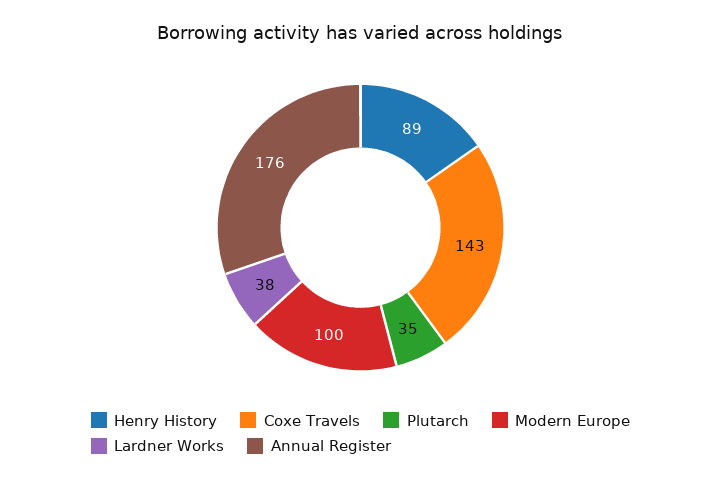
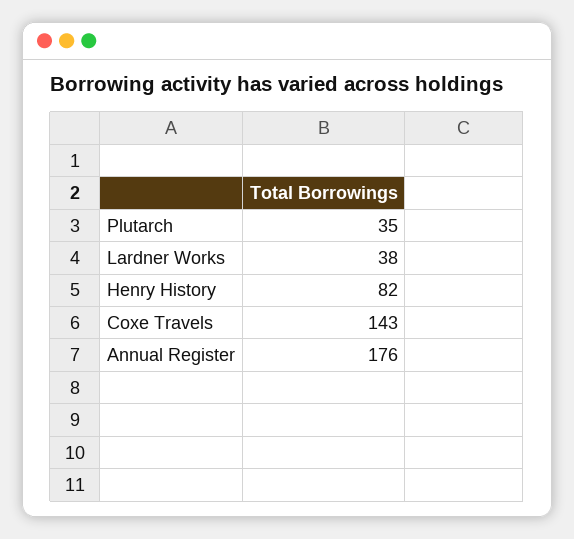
Henry History: 89 -> 82
Modern Europe: 100 -> none

